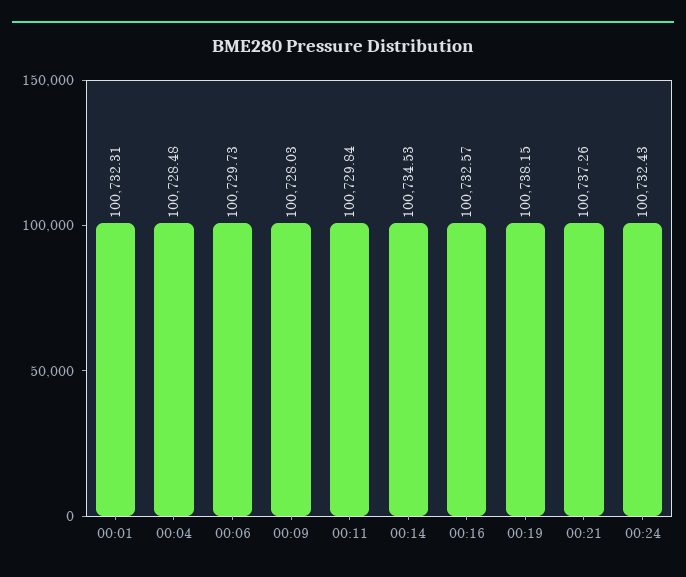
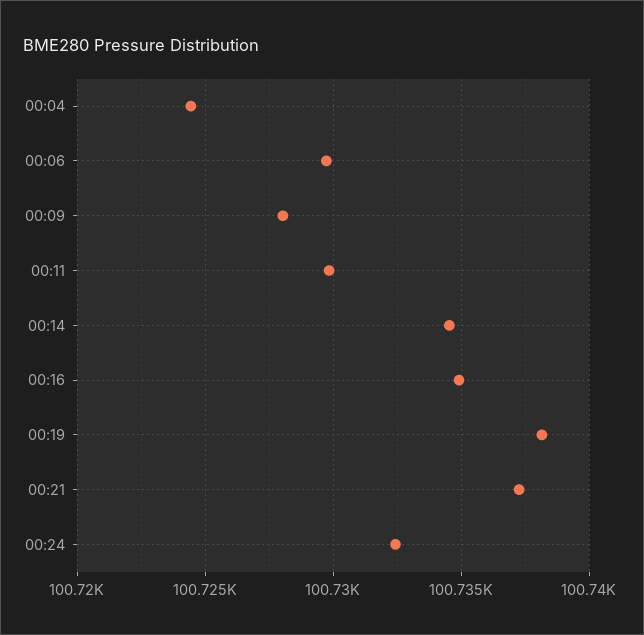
00:01: 100732.31 -> none
00:04: 100728.48 -> 100724.5
00:16: 100732.57 -> 100735

